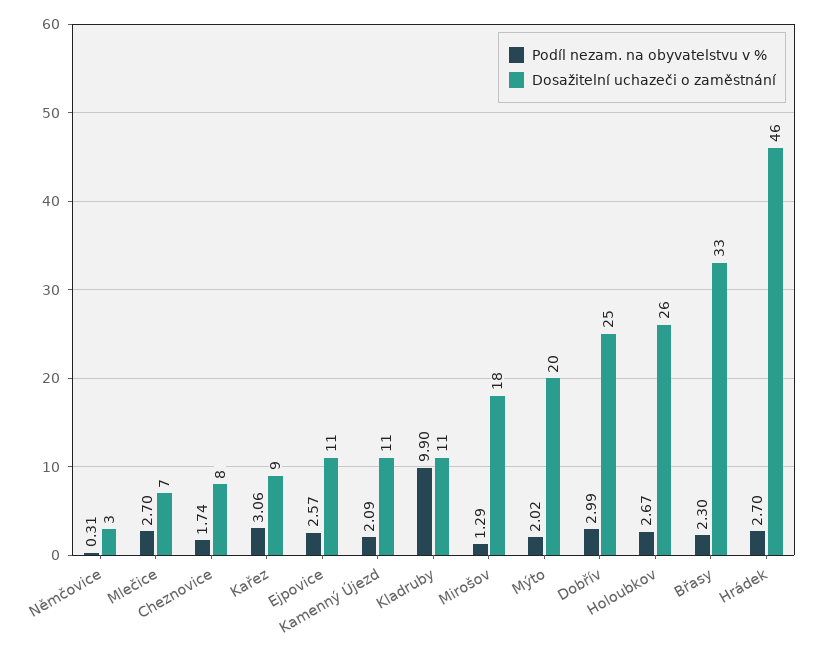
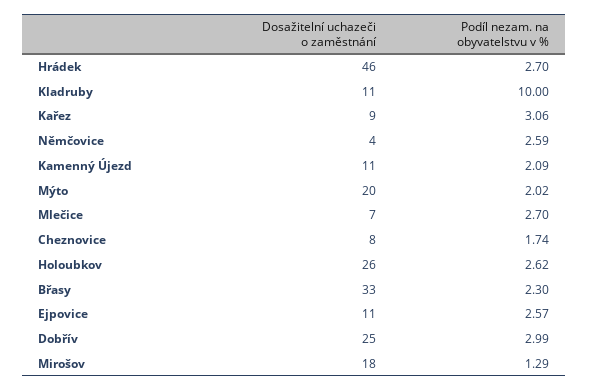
Podíl nezam. na obyvatelstvu v %, Němčovice: 0.31 -> 2.59
Dosažitelní uchazeči o zaměstnání, Němčovice: 3 -> 4
Podíl nezam. na obyvatelstvu v %, Kladruby: 9.9 -> 10
Podíl nezam. na obyvatelstvu v %, Holoubkov: 2.67 -> 2.62

